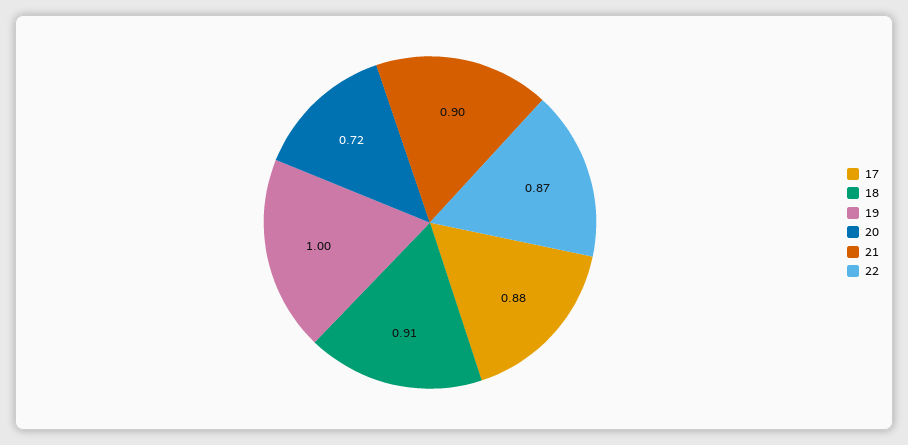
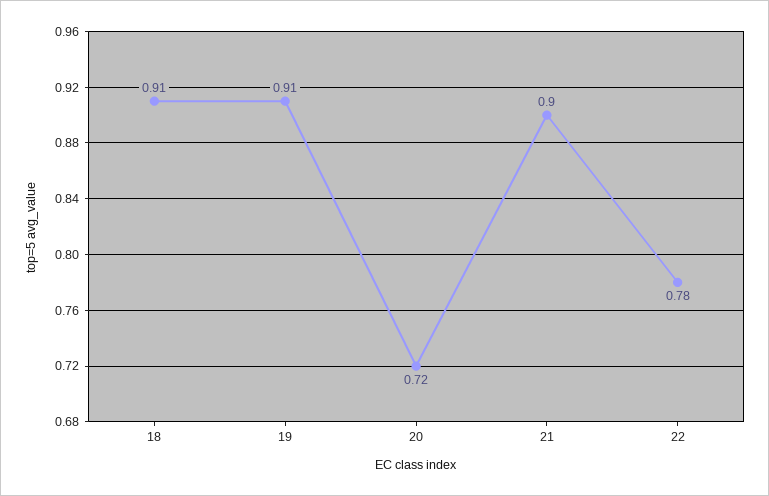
17: 0.88 -> none
19: 1 -> 0.91
22: 0.87 -> 0.78

